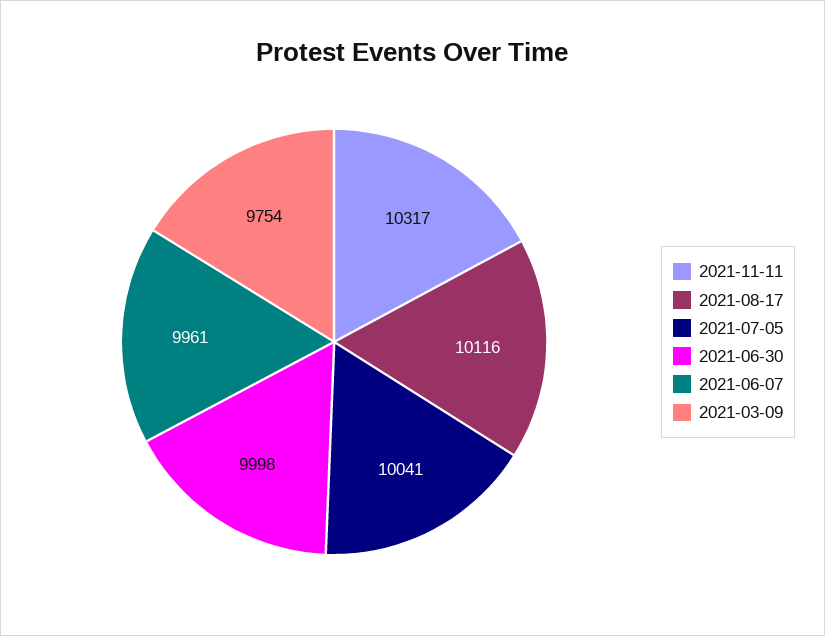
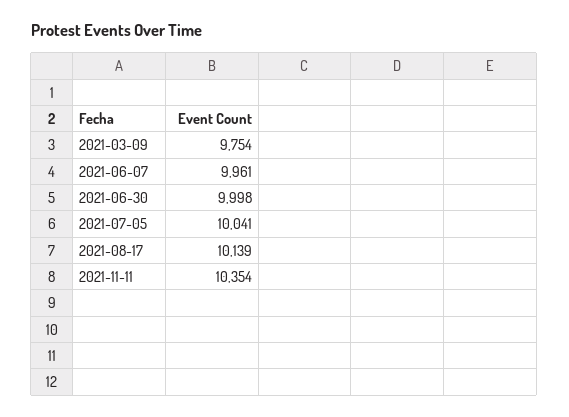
2021-11-11: 10317 -> 10354
2021-08-17: 10116 -> 10139

